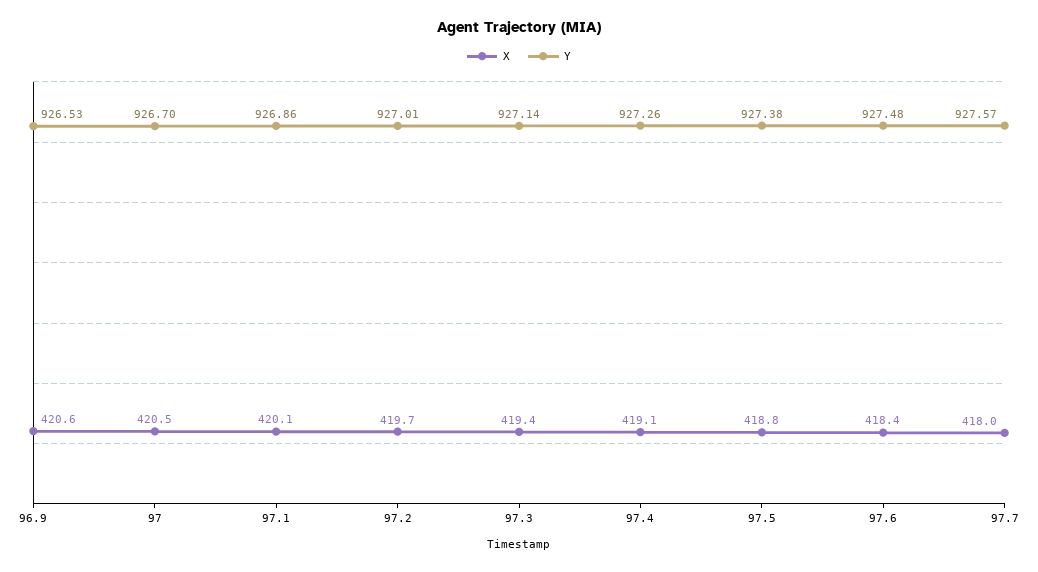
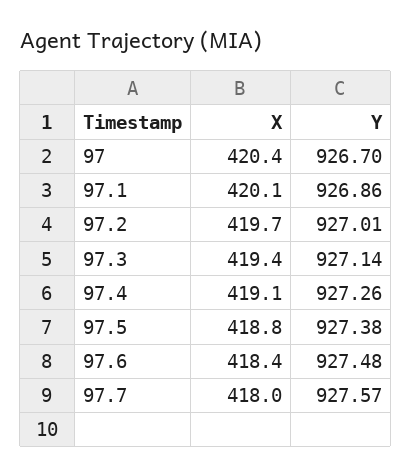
X, 96.9: 420.6 -> none
Y, 96.9: 926.53 -> none
X, 97: 420.5 -> 420.4

